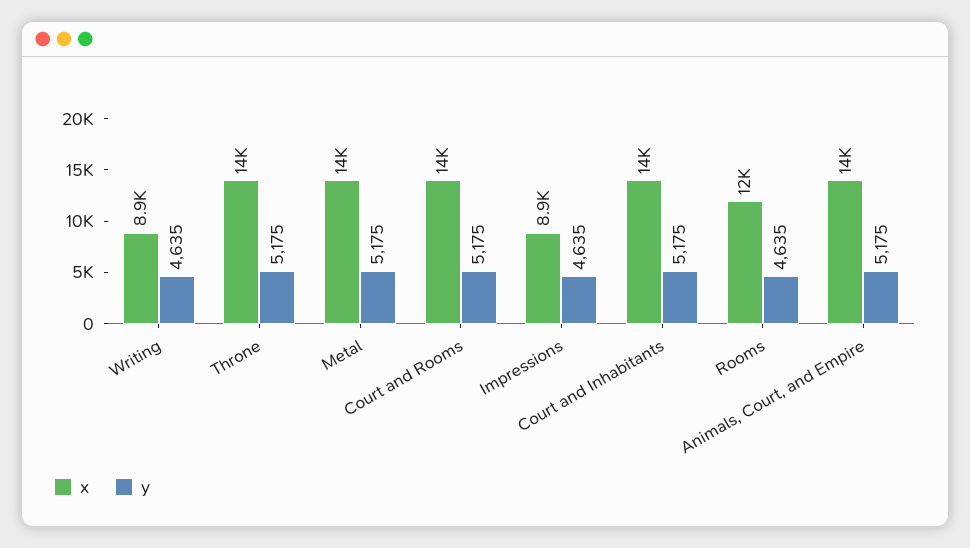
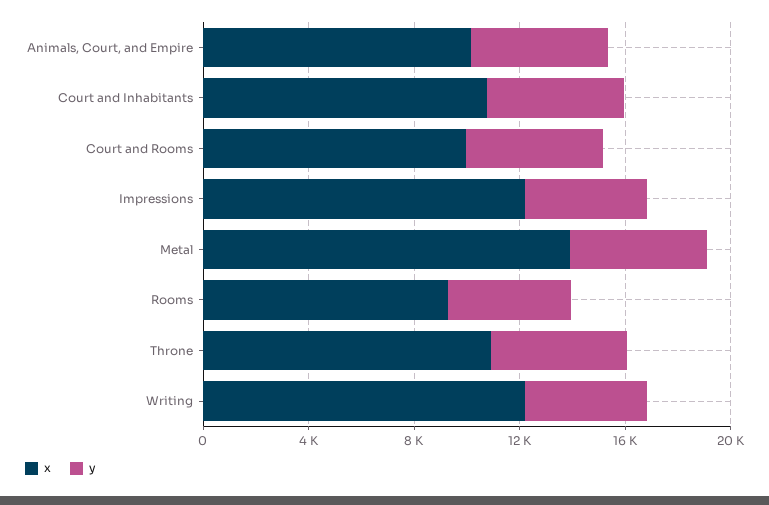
x, Writing: 8900 -> 12000
x, Throne: 14000 -> 11000
x, Court and Rooms: 14000 -> 10000
x, Impressions: 8900 -> 12000
x, Court and Inhabitants: 14000 -> 11000
x, Rooms: 12000 -> 9000
x, Animals, Court, and Empire: 14000 -> 10000

